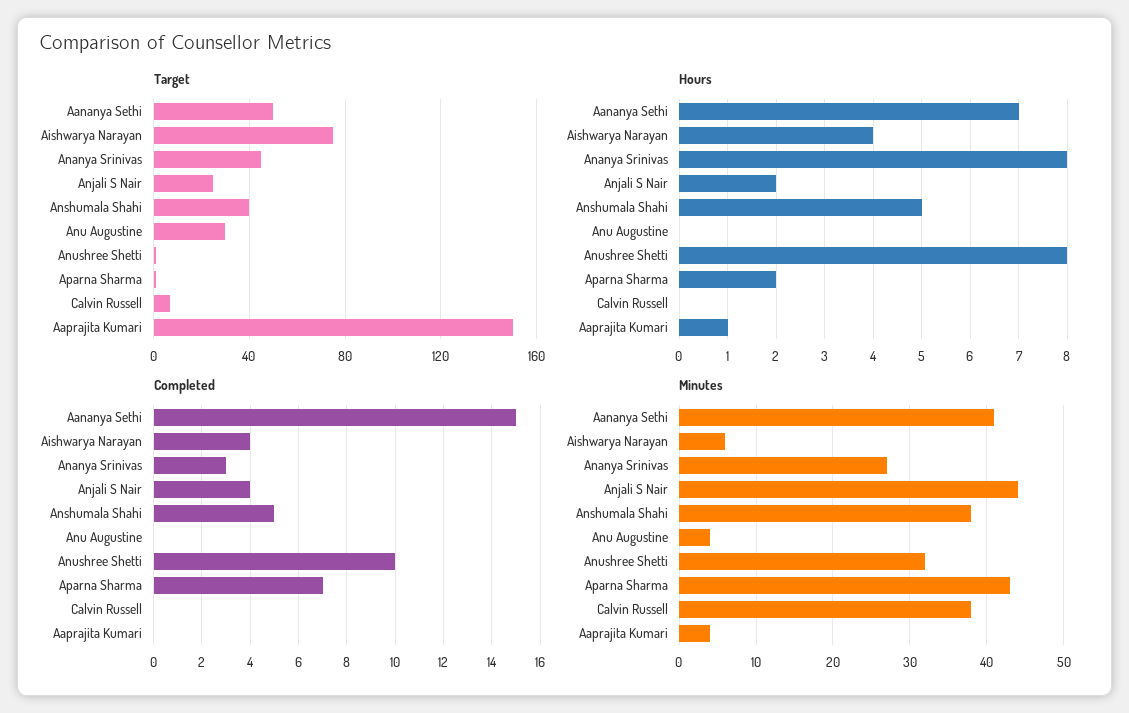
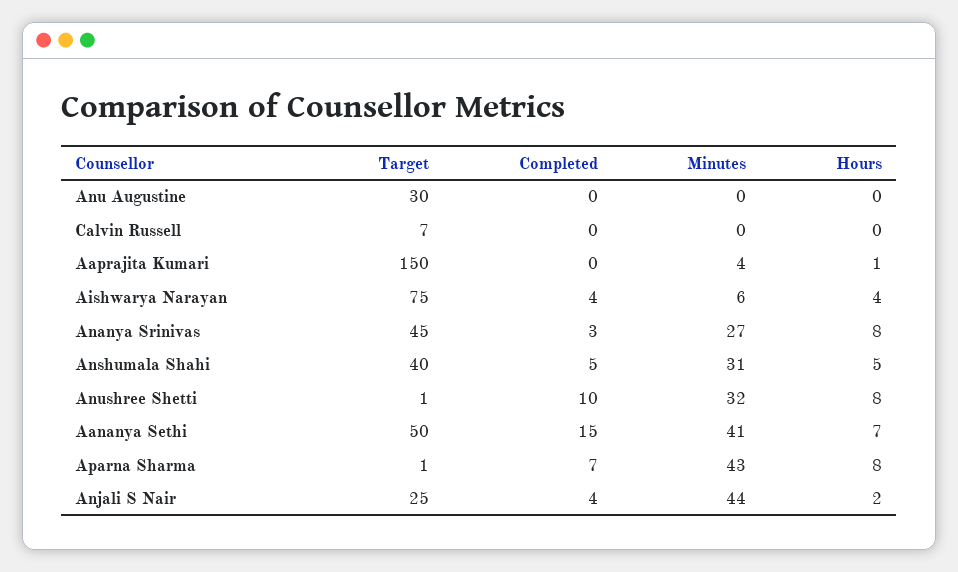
Hours, Aparna Sharma: 2 -> 8
Minutes, Anshumala Shahi: 38 -> 31
Minutes, Anu Augustine: 4 -> 0
Minutes, Calvin Russell: 38 -> 0

